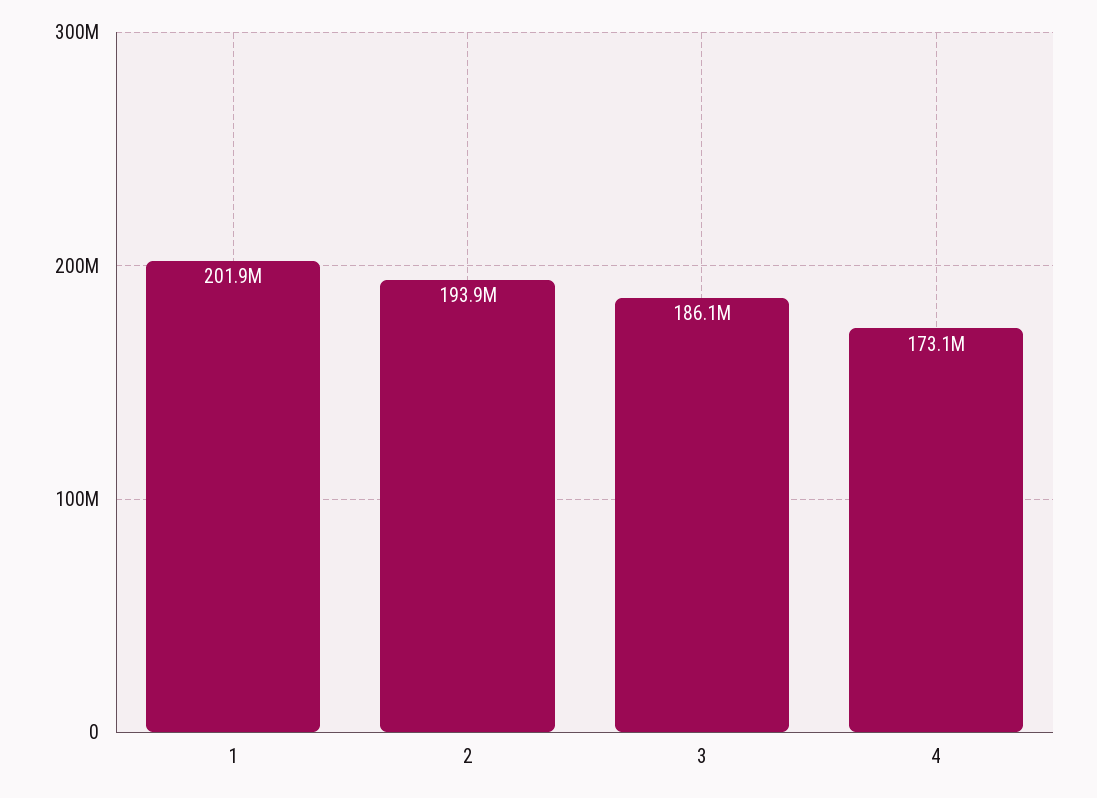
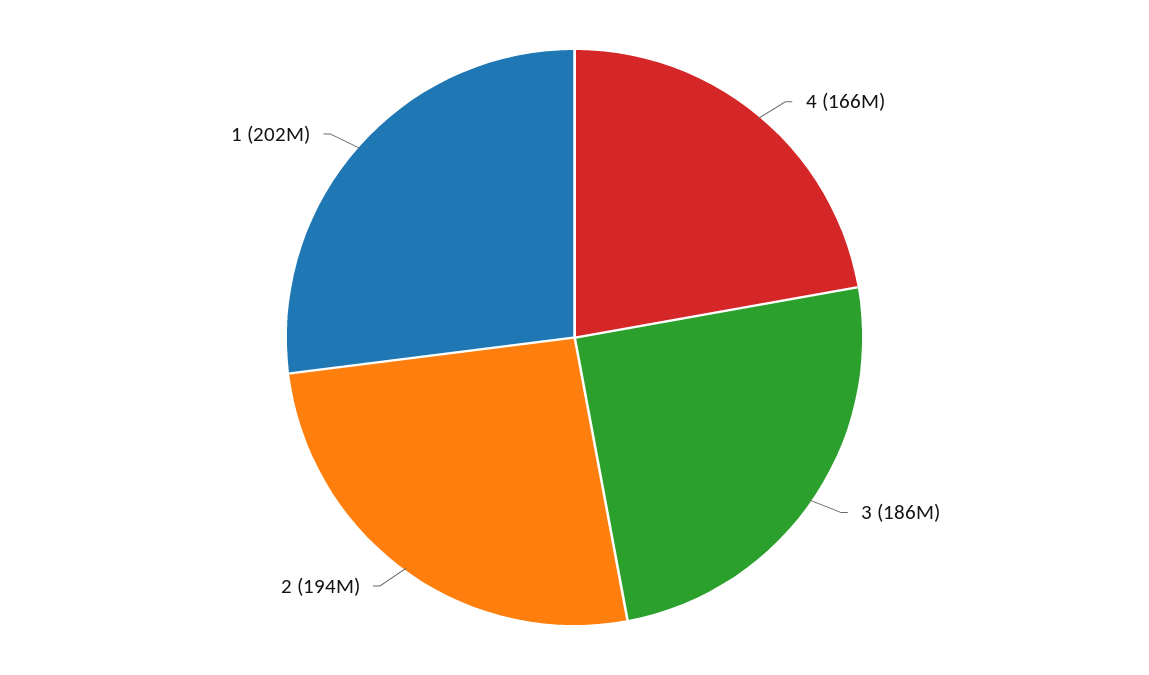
4: 173100000 -> 166000000

